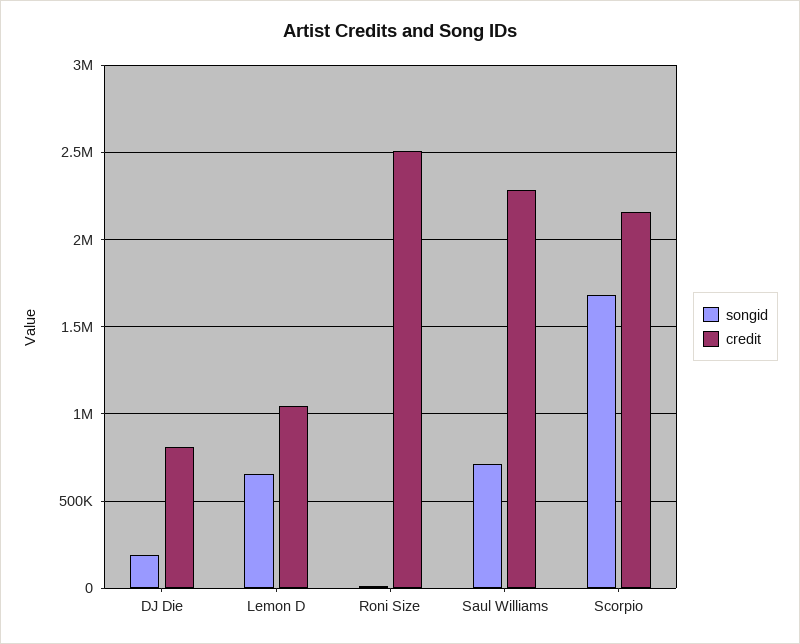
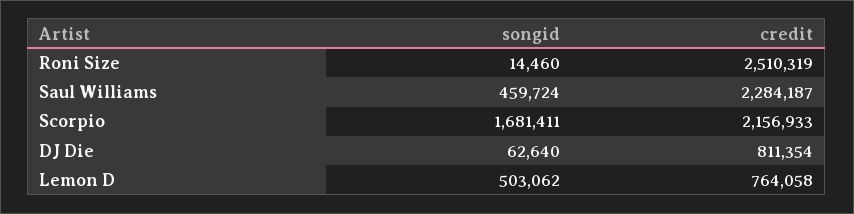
songid, DJ Die: 200000 -> 62640
songid, Lemon D: 650000 -> 503062
credit, Lemon D: 1050000 -> 764058
songid, Saul Williams: 700000 -> 459724

